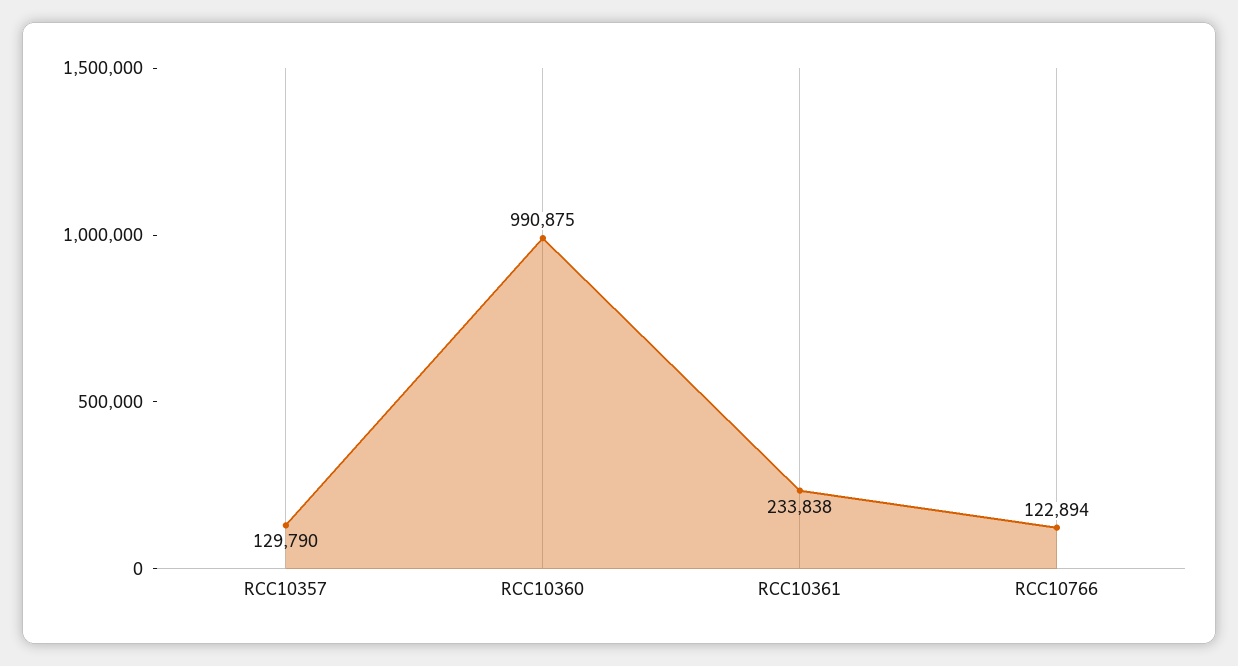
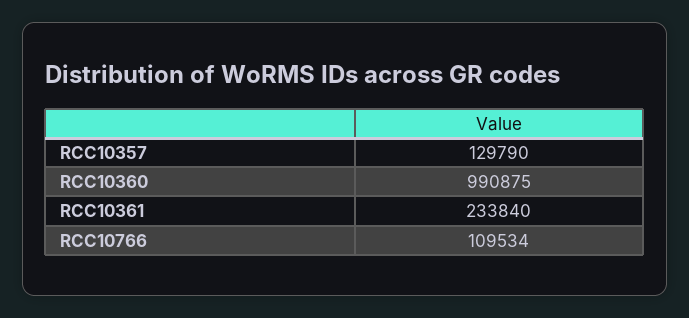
RCC10361: 233838 -> 233840
RCC10766: 122894 -> 109534

